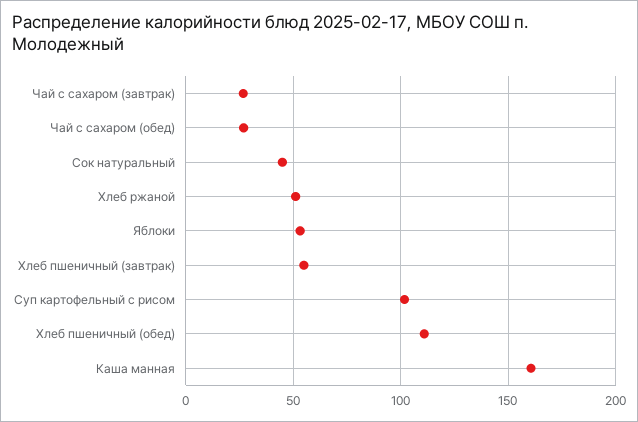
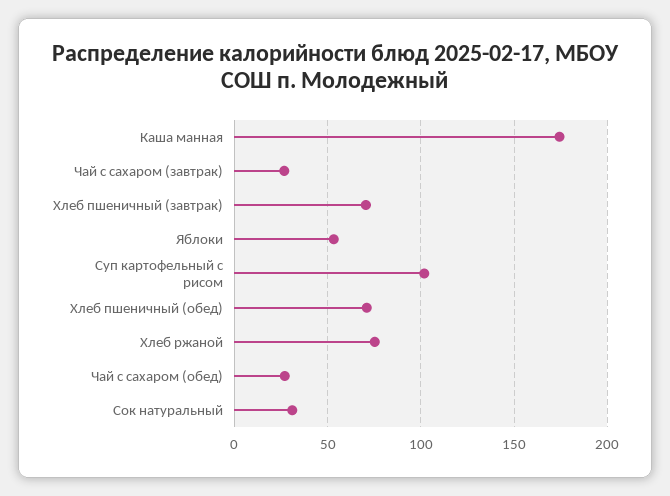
Сок натуральный: 45 -> 30
Хлеб ржаной: 50 -> 75
Хлеб пшеничный (завтрак): 55 -> 70
Хлеб пшеничный (обед): 110 -> 70
Каша манная: 160 -> 175

